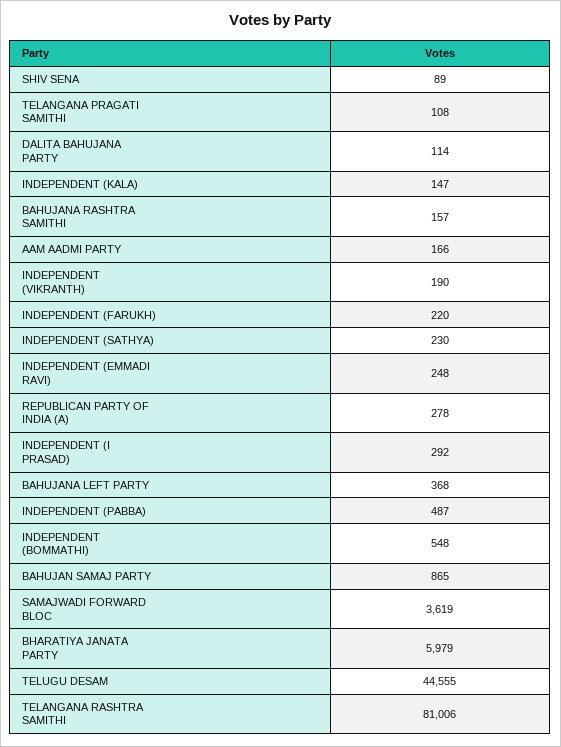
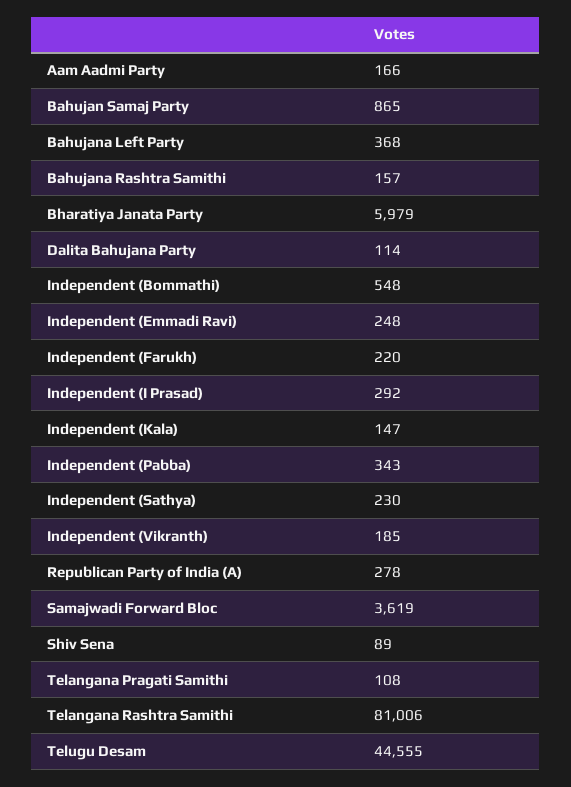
INDEPENDENT (VIKRANTH): 190 -> 185
INDEPENDENT (PABBA): 487 -> 343

